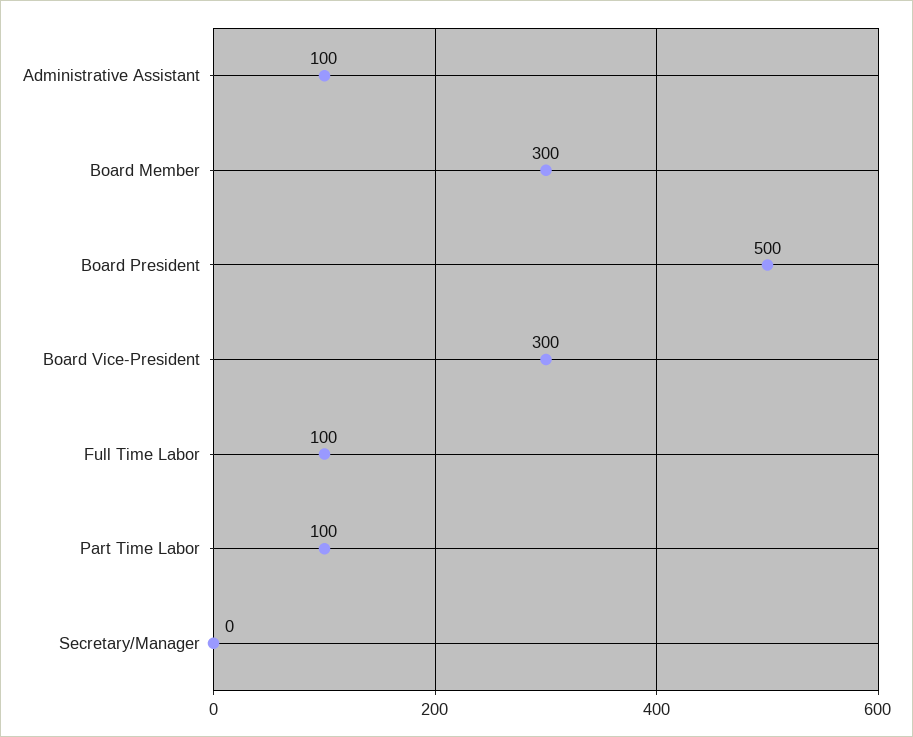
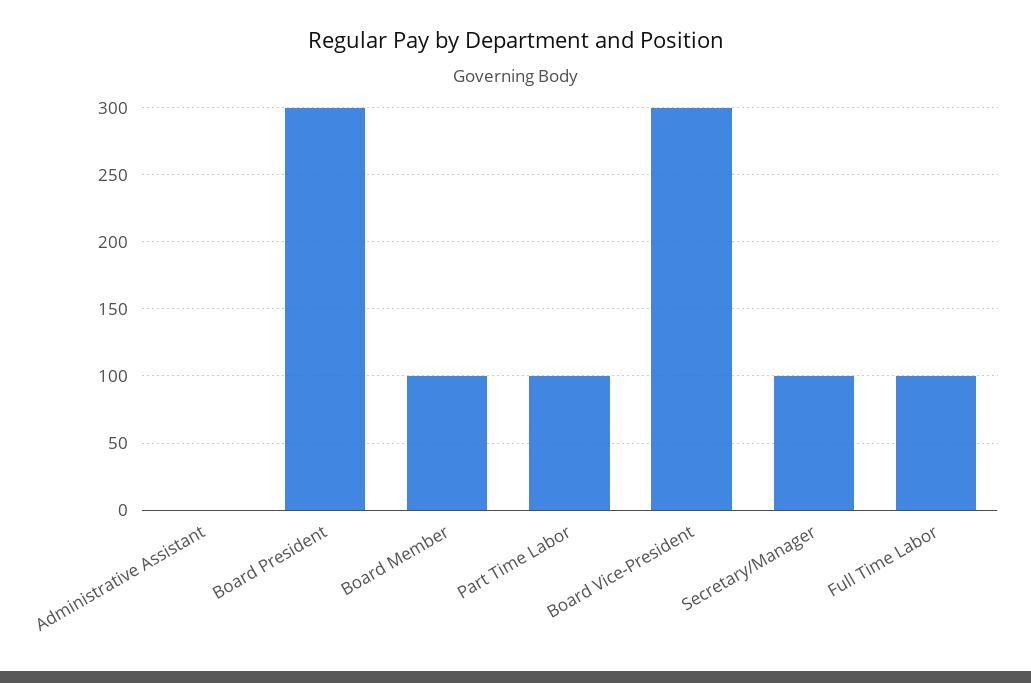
Administrative Assistant: 100 -> 0
Board Member: 300 -> 100
Board President: 500 -> 300
Secretary/Manager: 0 -> 100

